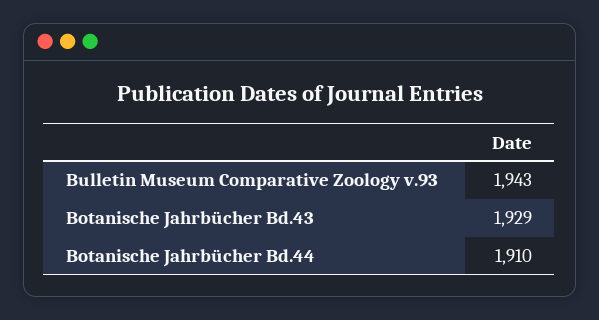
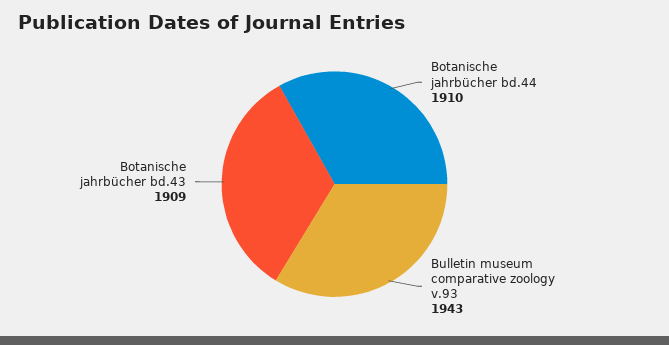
Botanische Jahrbücher Bd.43: 1929 -> 1909

